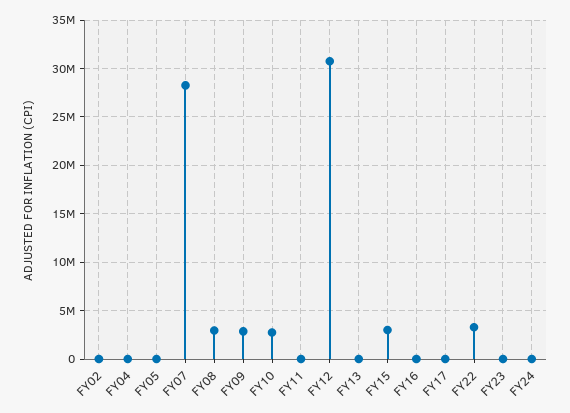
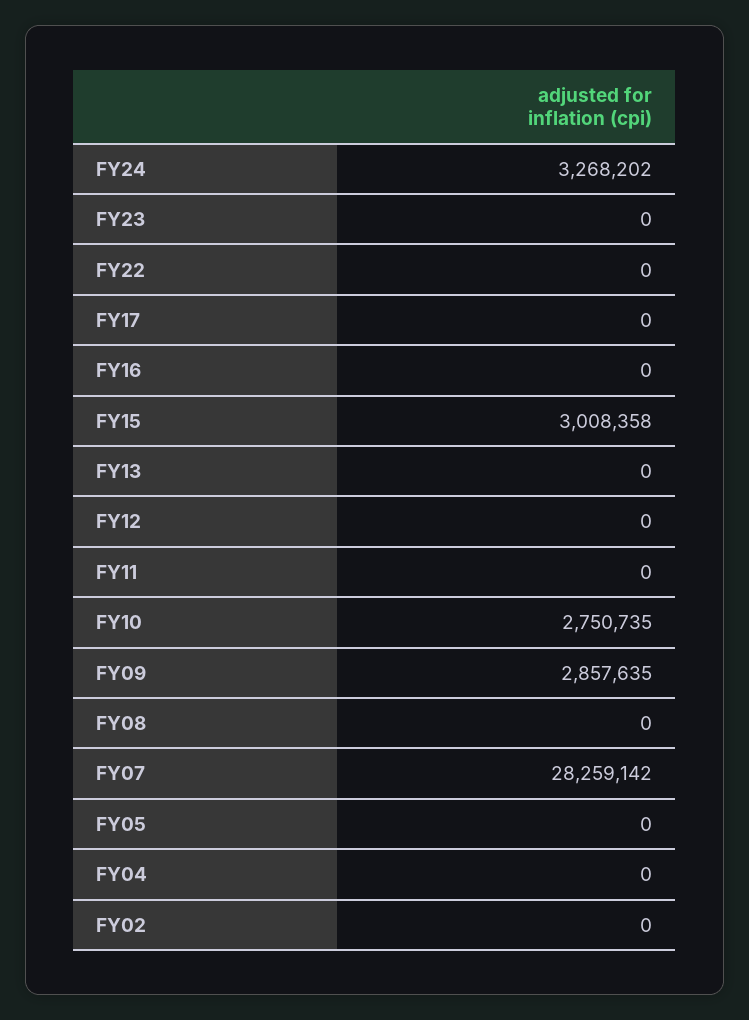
FY08: 3000000 -> 0
FY12: 31000000 -> 0
FY22: 3000000 -> 0
FY24: 0 -> 3268202

